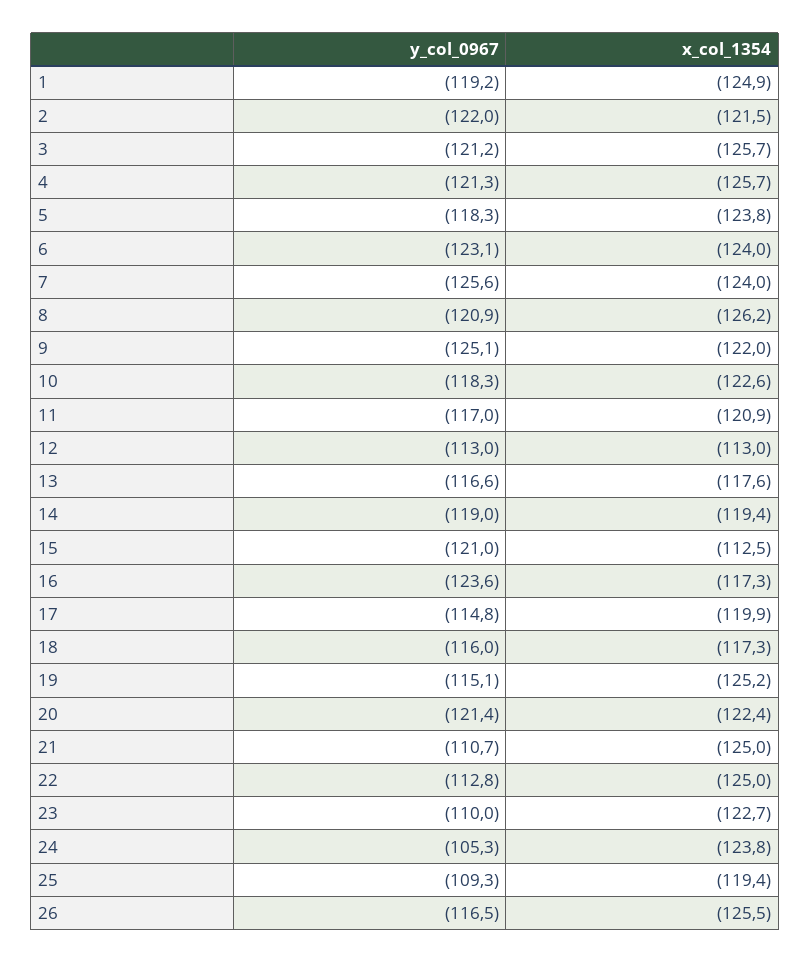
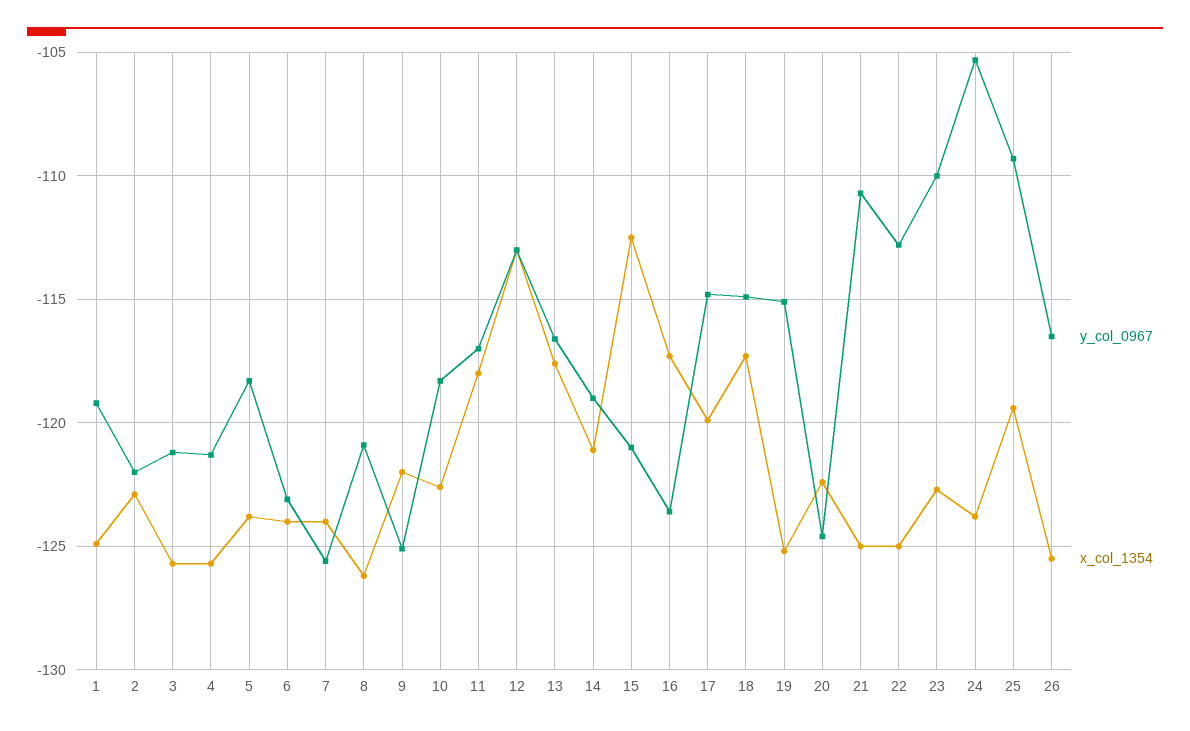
x_col_1354, 2: -121.5 -> -123
x_col_1354, 11: -120.9 -> -118
x_col_1354, 14: -119.4 -> -121
y_col_0967, 18: -116 -> -115
y_col_0967, 20: -121.4 -> -124.5

